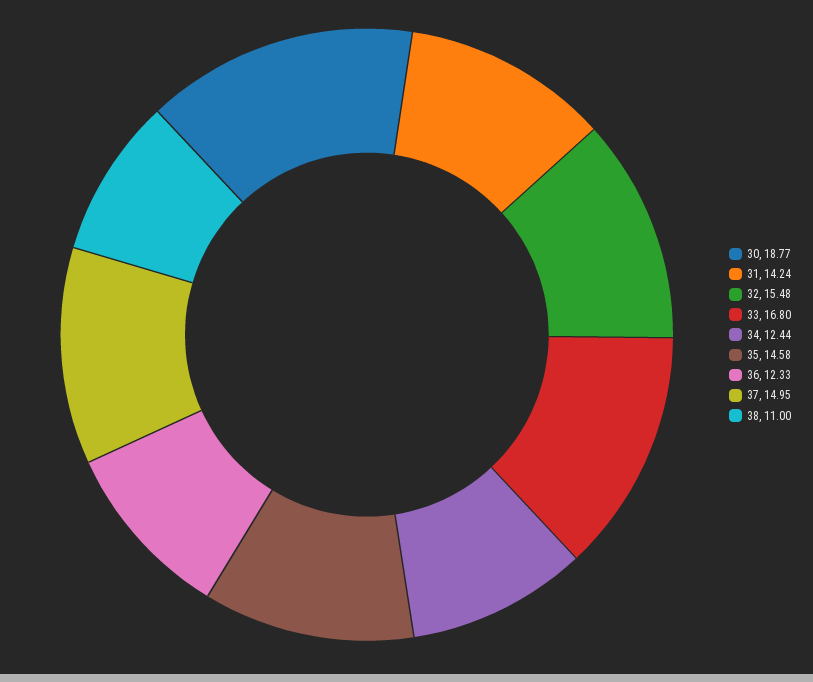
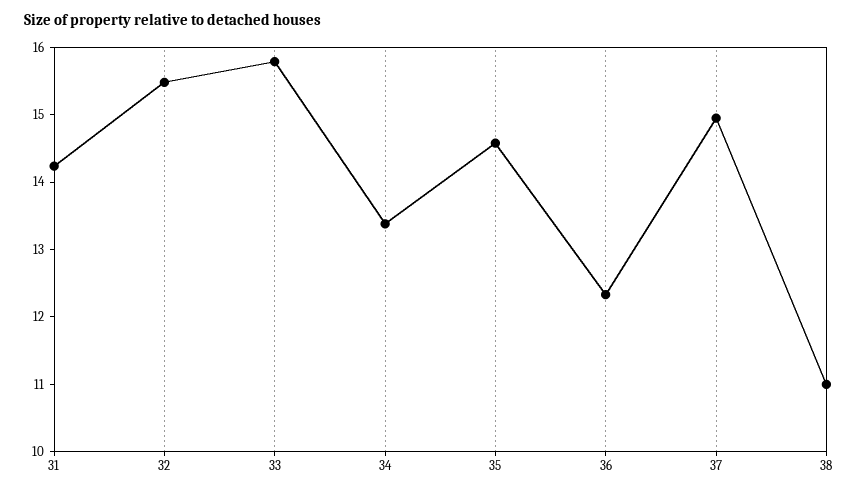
30: 18.77 -> none
33: 16.8 -> 15.8
34: 12.44 -> 13.4

